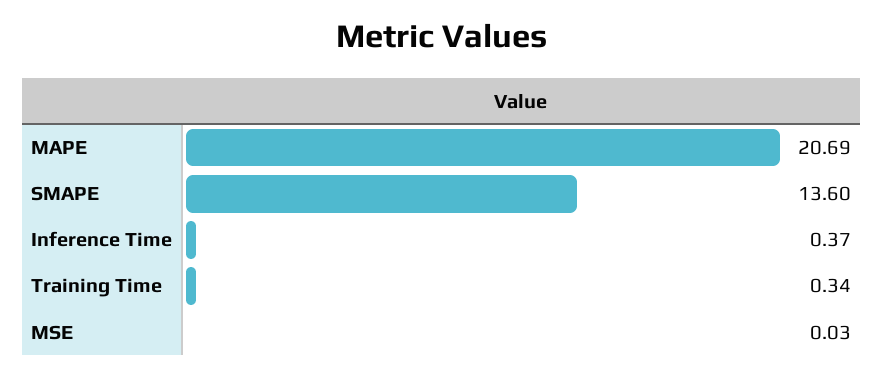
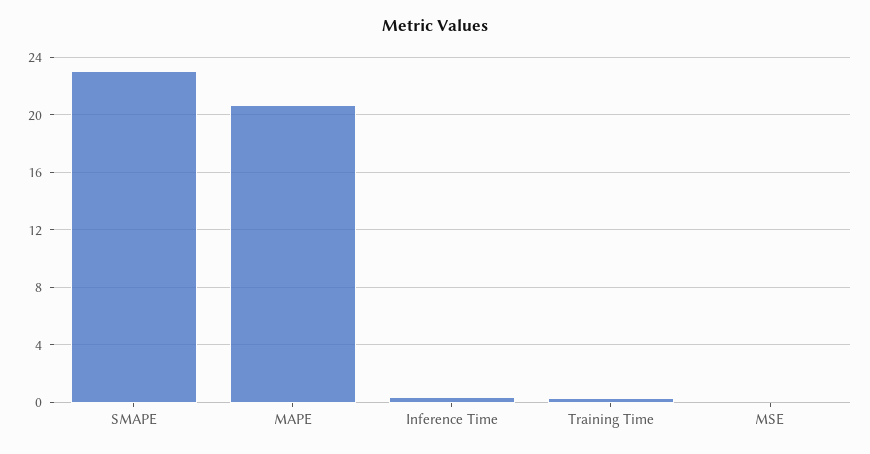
SMAPE: 13.6 -> 23

